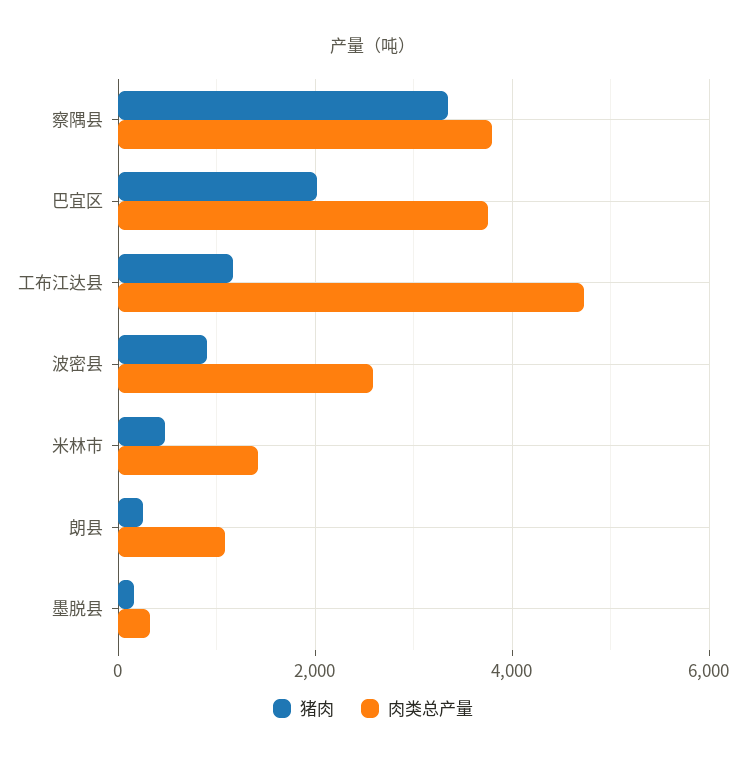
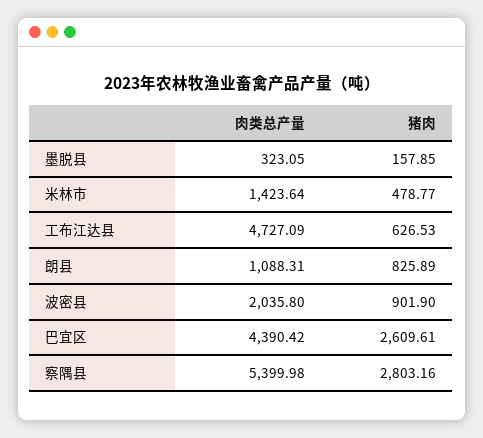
猪肉, 察隅县: 3400 -> 2803.16
肉类总产量, 察隅县: 3800 -> 5399.98
猪肉, 巴宜区: 2000 -> 2609.61
肉类总产量, 巴宜区: 3800 -> 4390.42
猪肉, 工布江达县: 1200 -> 626.53
肉类总产量, 波密县: 2600 -> 2035.8
猪肉, 朗县: 200 -> 825.89

